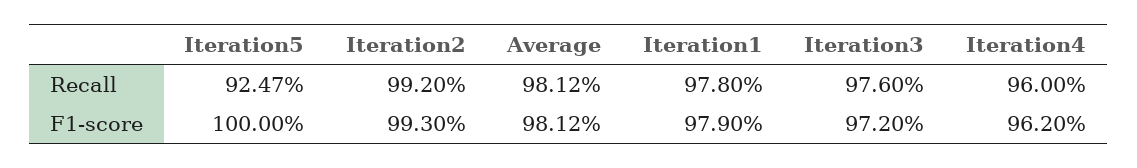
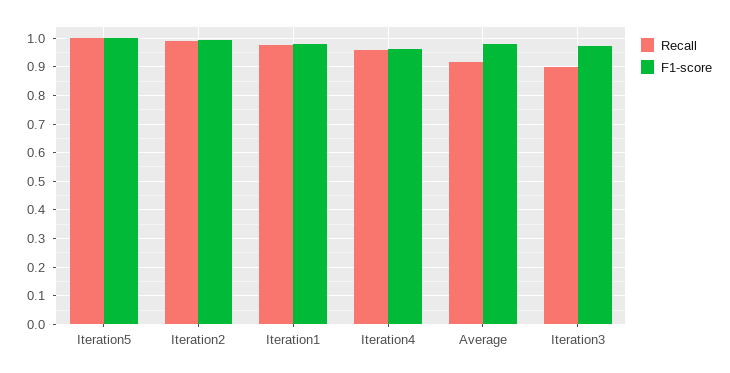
Recall, Iteration5: 0.9247 -> 1
Recall, Average: 0.9812 -> 0.925
Recall, Iteration3: 0.976 -> 0.9

